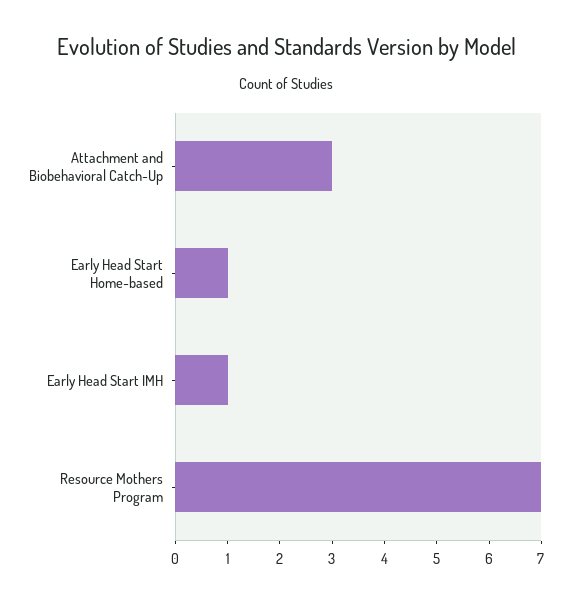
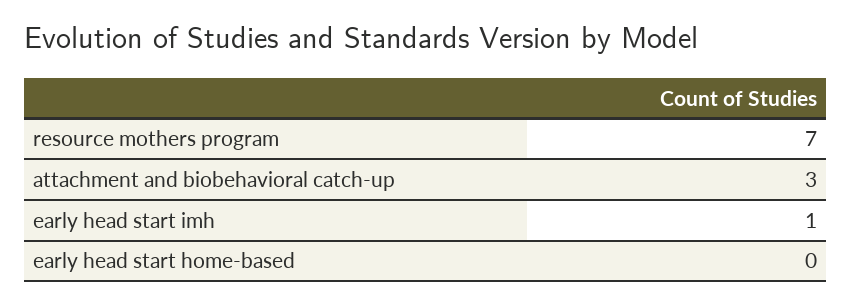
Early Head Start Home-based: 1 -> 0

